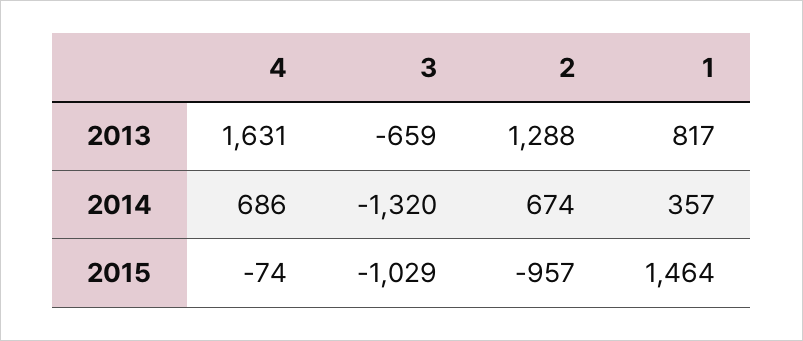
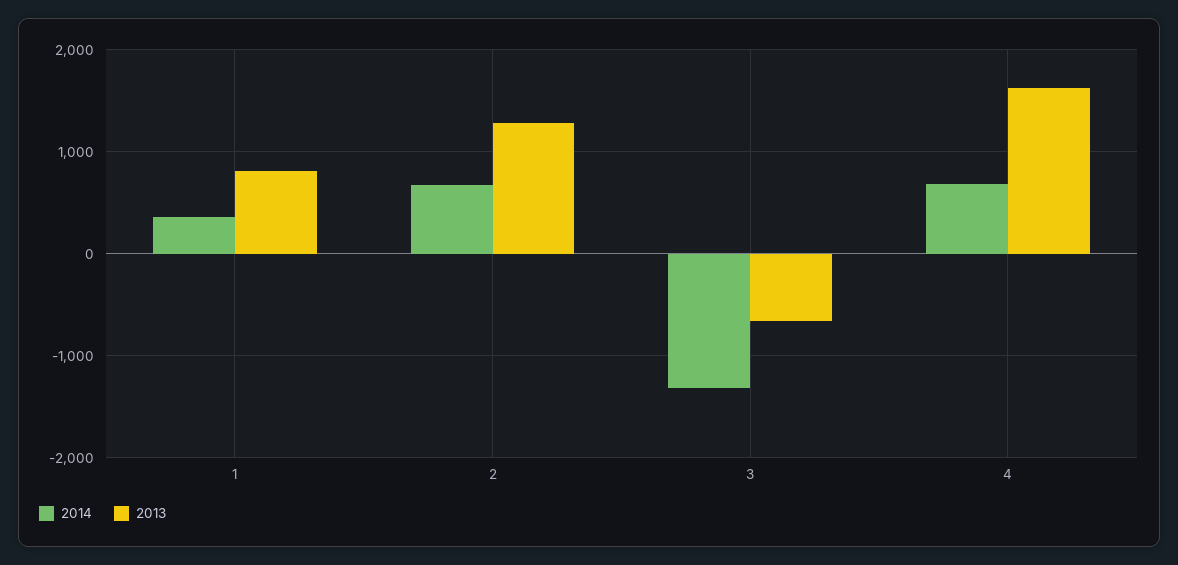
2015, 4: -74 -> none
2015, 3: -1029 -> none
2015, 2: -957 -> none
2015, 1: 1464 -> none

